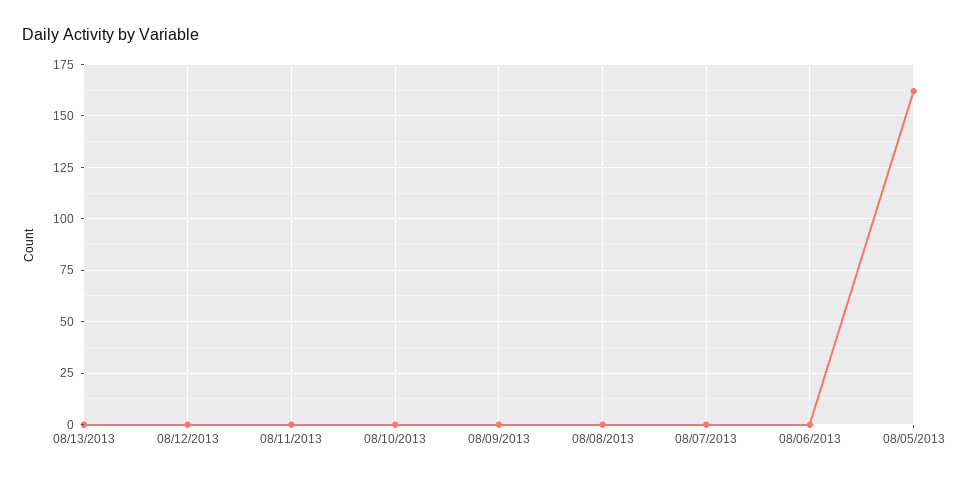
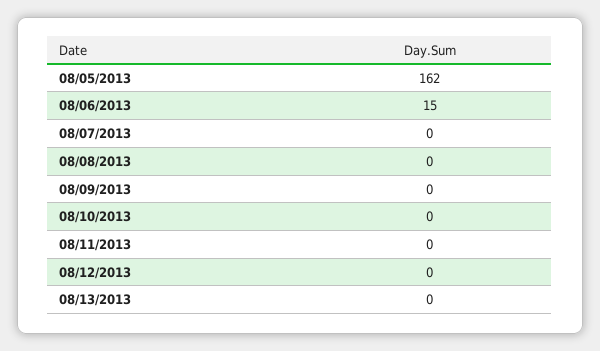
08/06/2013: 0 -> 15

